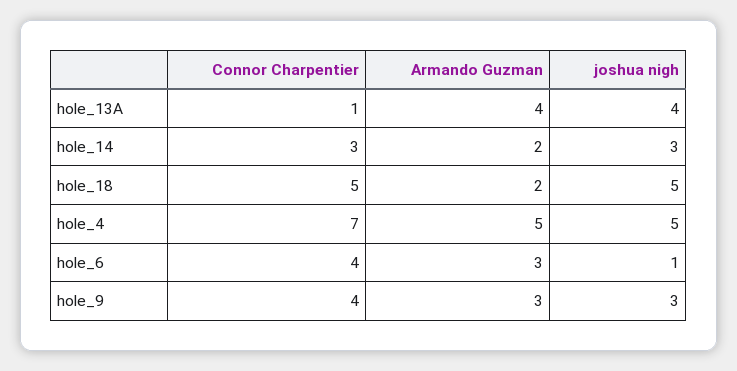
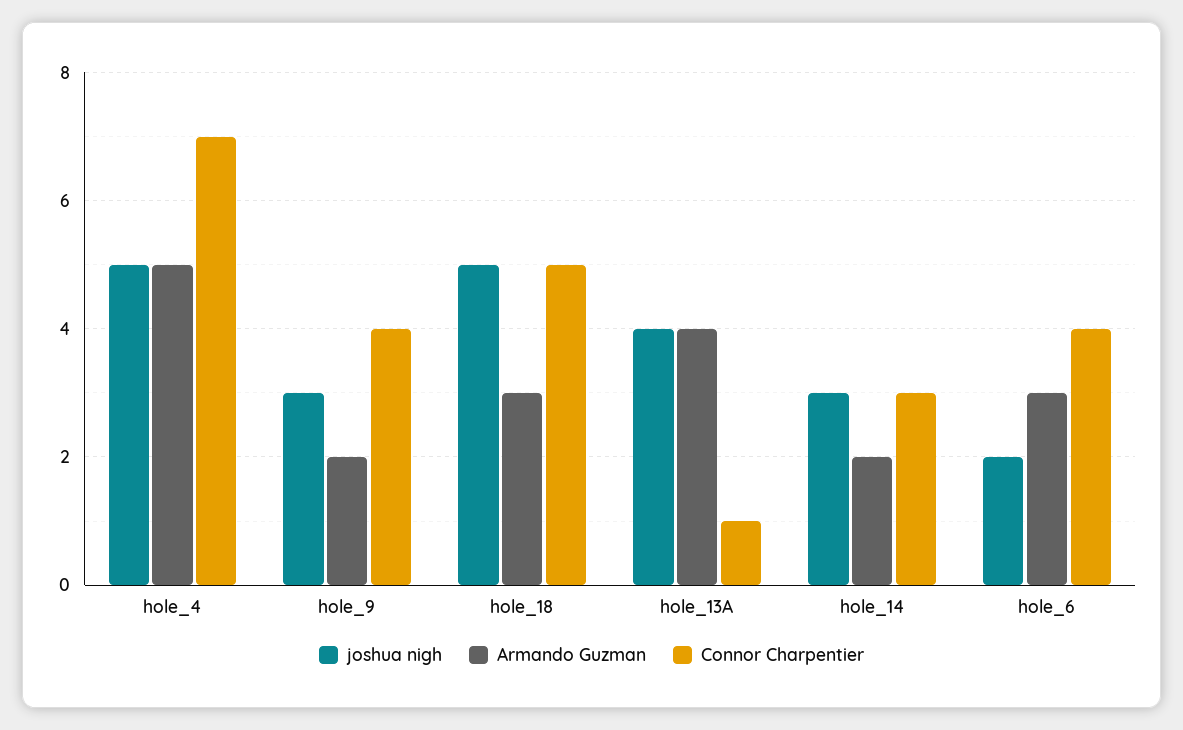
Armando Guzman, hole_18: 2 -> 3
joshua nigh, hole_6: 1 -> 2
Armando Guzman, hole_9: 3 -> 2

